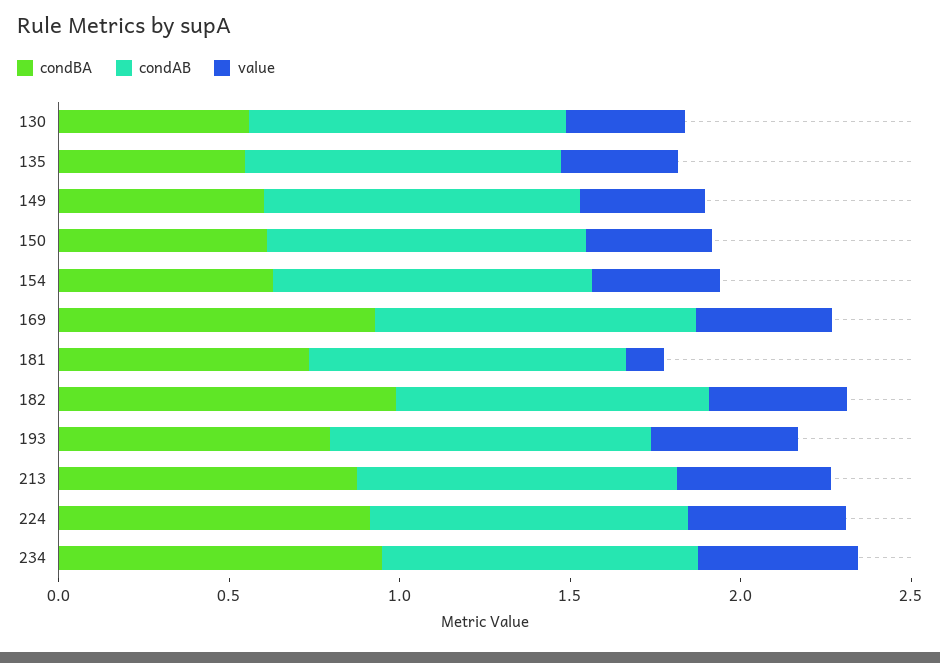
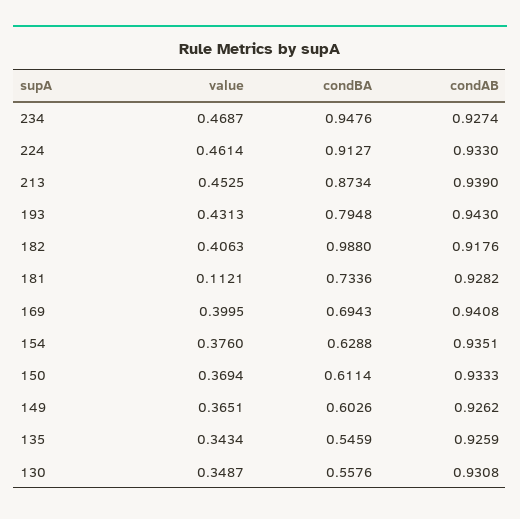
condBA, 169: 0.9 -> 0.6943

